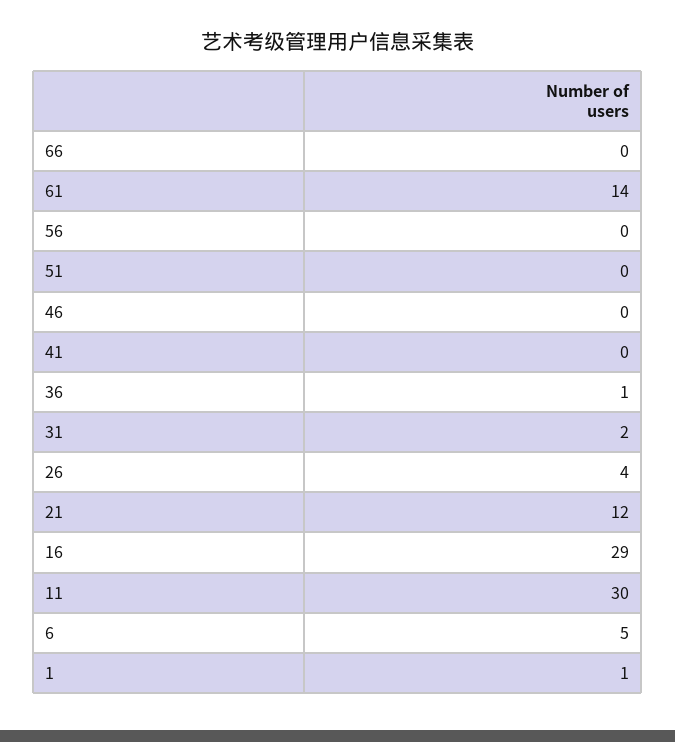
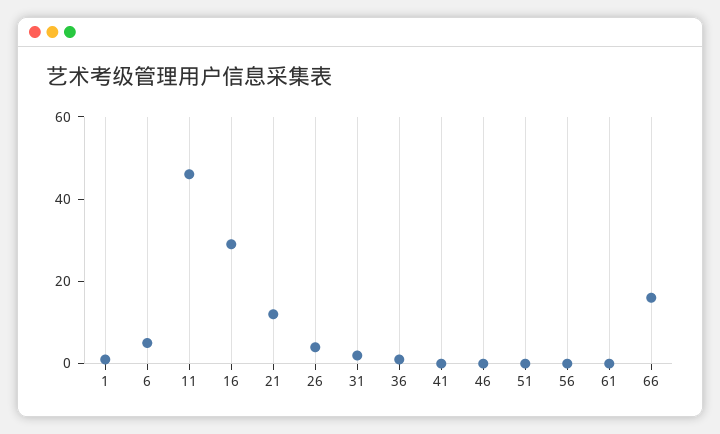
66: 0 -> 15
61: 14 -> 0
11: 30 -> 45

